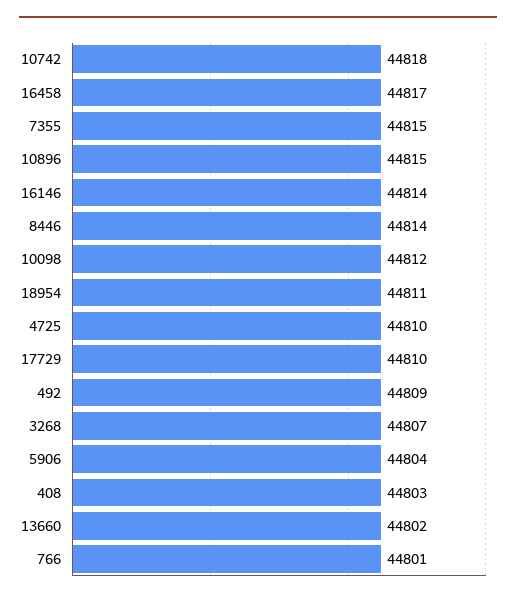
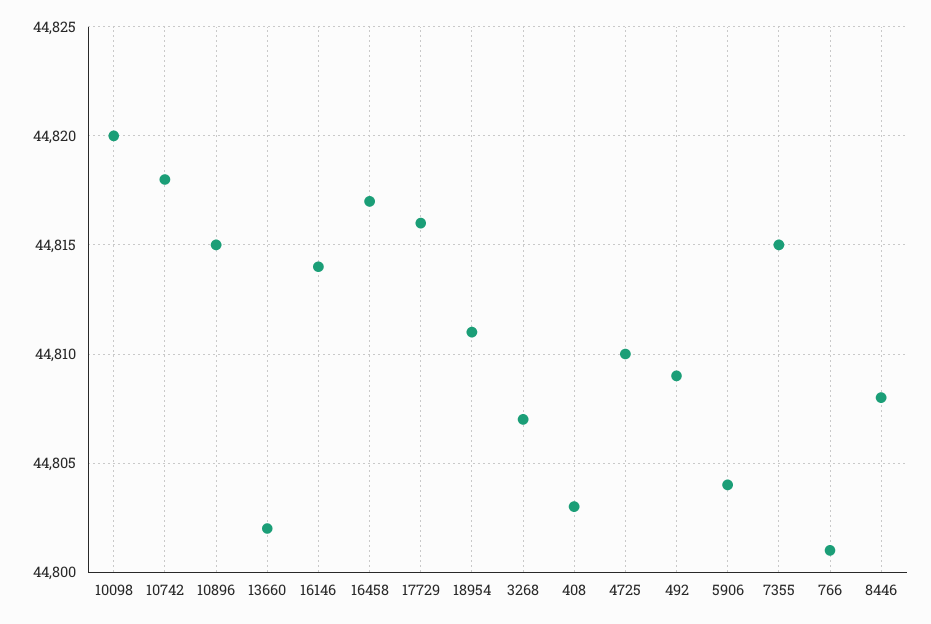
8446: 44814 -> 44808
10098: 44812 -> 44820
17729: 44810 -> 44816

